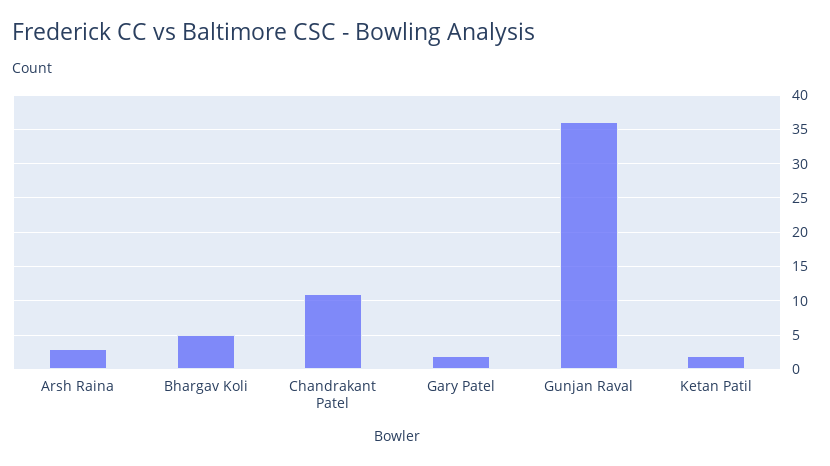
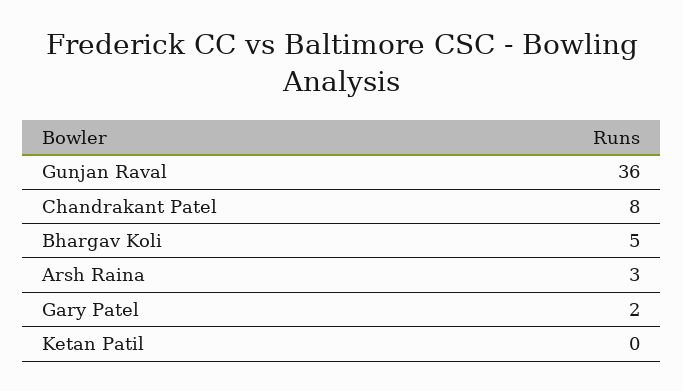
Chandrakant Patel: 11 -> 8
Ketan Patil: 2 -> 0

